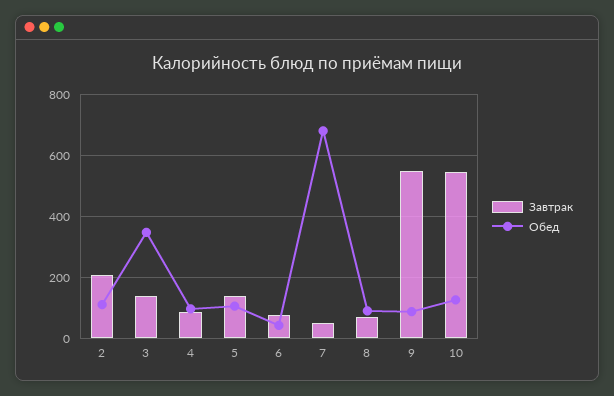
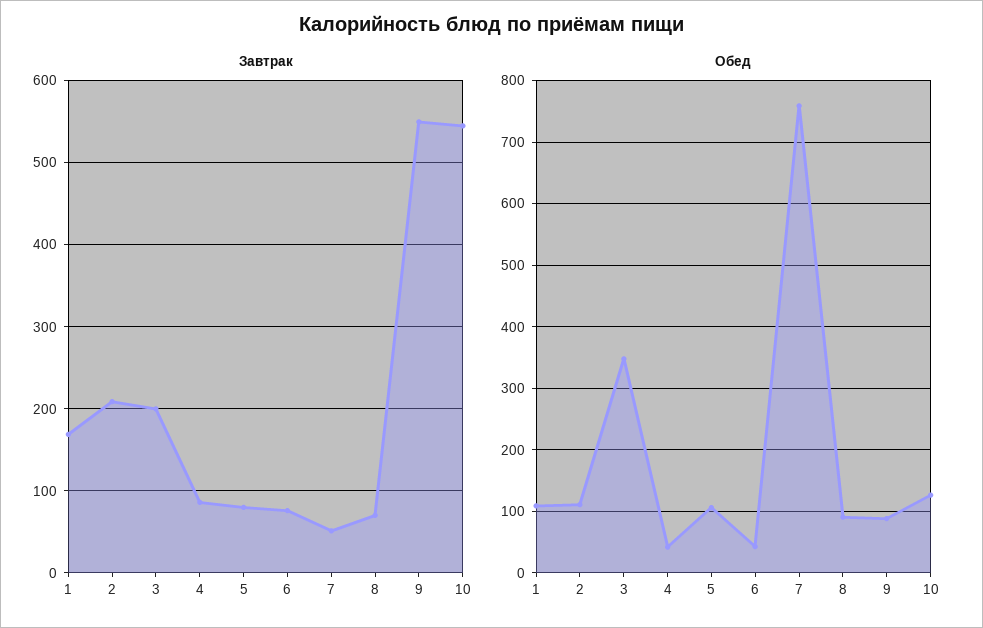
Завтрак, 3: 140 -> 200
Обед, 4: 100 -> 40
Завтрак, 5: 140 -> 80
Обед, 7: 680 -> 760
Завтрак, 1: none -> 170
Обед, 1: none -> 110

